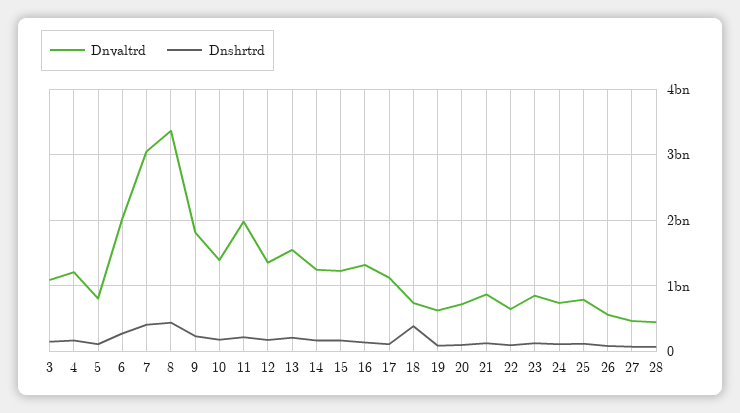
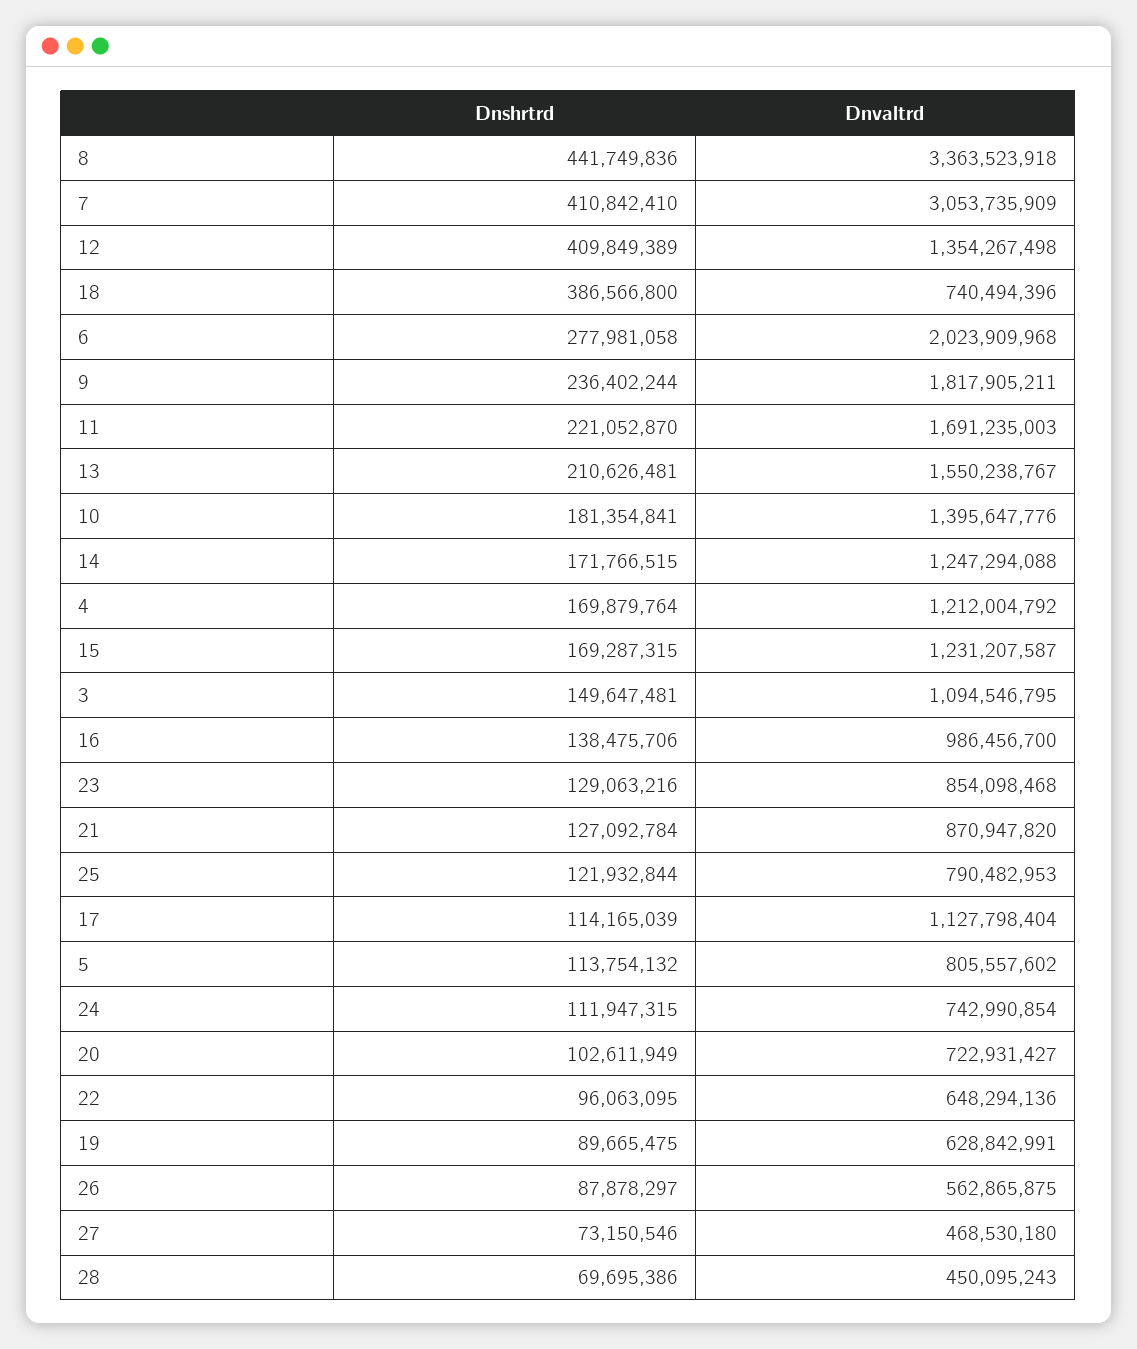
Dnvaltrd, 11: 2000000000 -> 1691235003
Dnshrtrd, 12: 200000000 -> 409849389
Dnvaltrd, 16: 1300000000 -> 986456700

